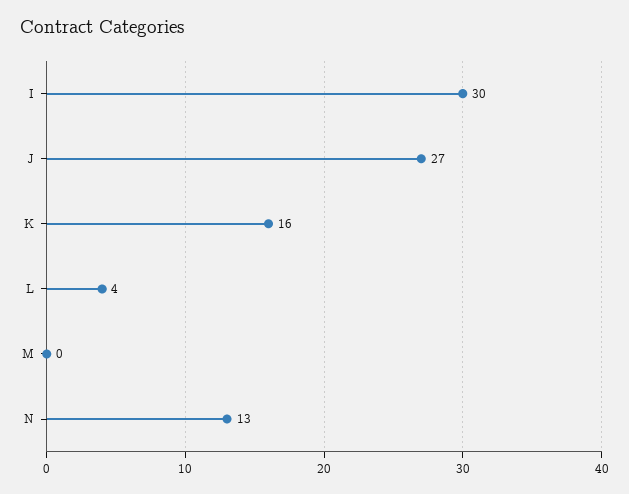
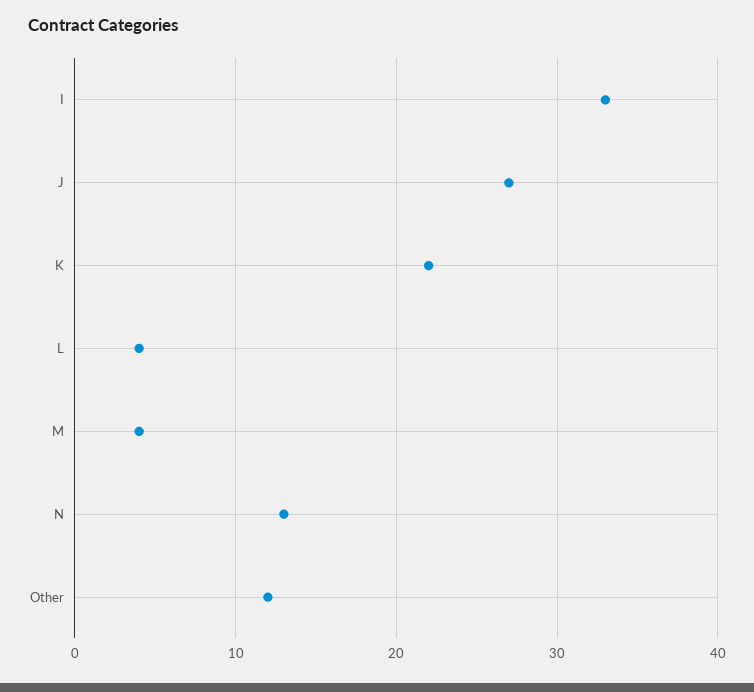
I: 30 -> 33
K: 16 -> 22
M: 0 -> 4
Other: none -> 12

